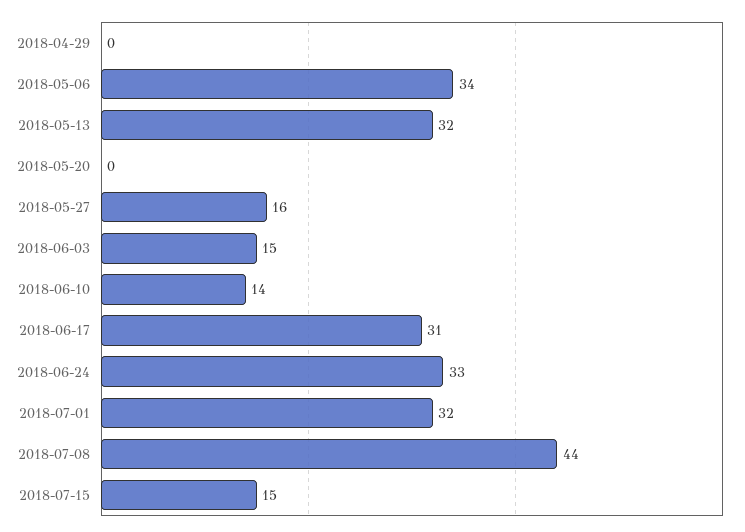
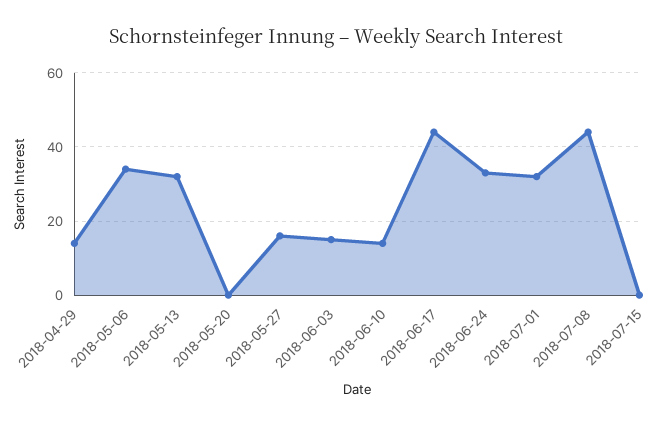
2018-04-29: 0 -> 15
2018-06-17: 31 -> 45
2018-07-15: 15 -> 0

